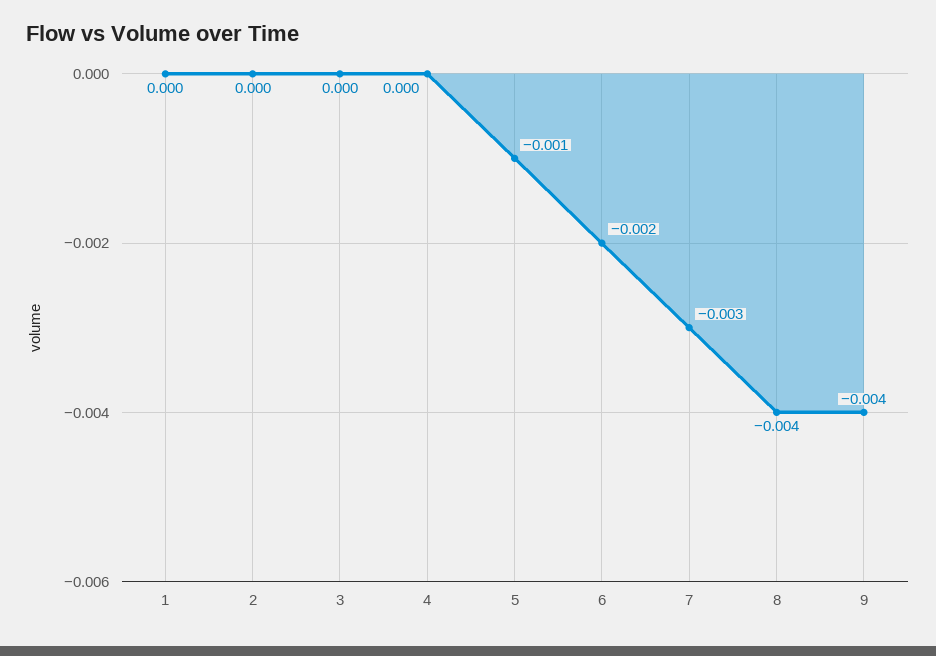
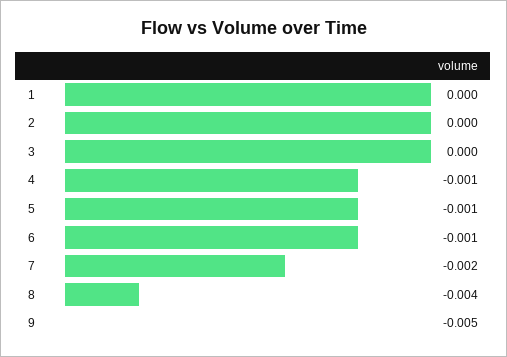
4: 0 -> -0.001
6: -0.002 -> -0.001
7: -0.003 -> -0.002
9: -0.004 -> -0.005

